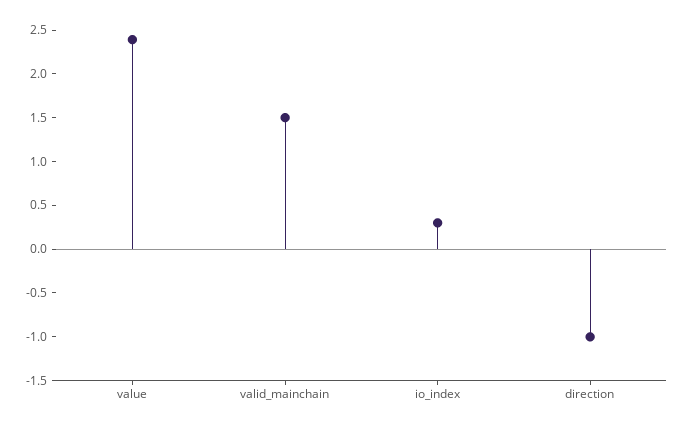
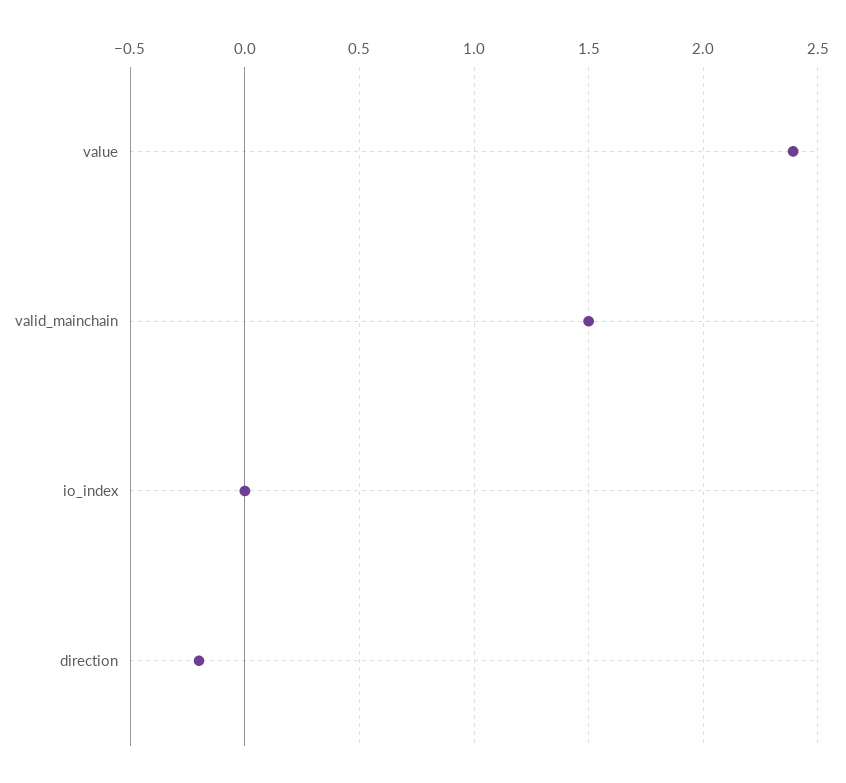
io_index: 0.3 -> 0
direction: -1 -> -0.2

